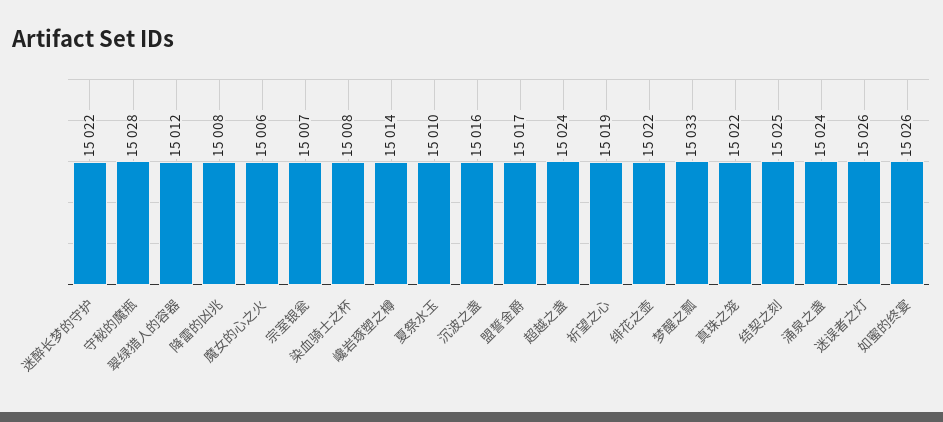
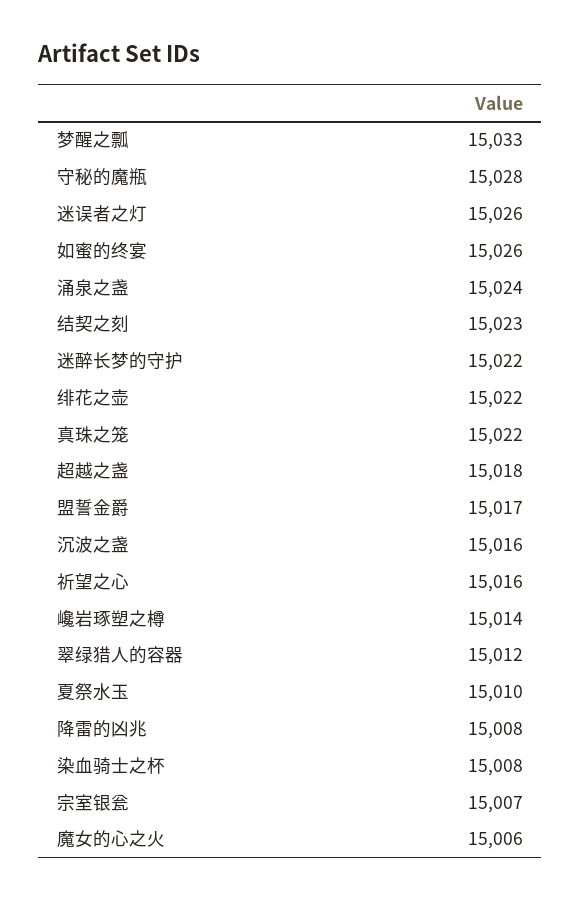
超越之盏: 15024 -> 15018
祈望之心: 15019 -> 15016
结契之刻: 15025 -> 15023

